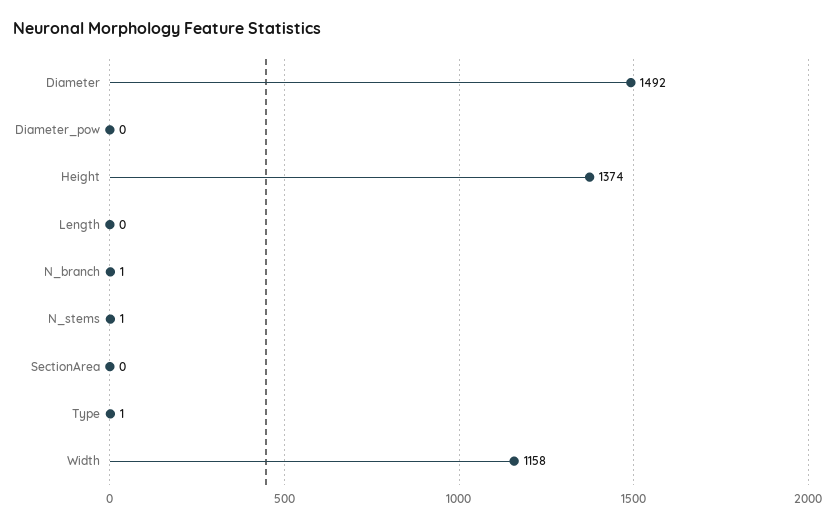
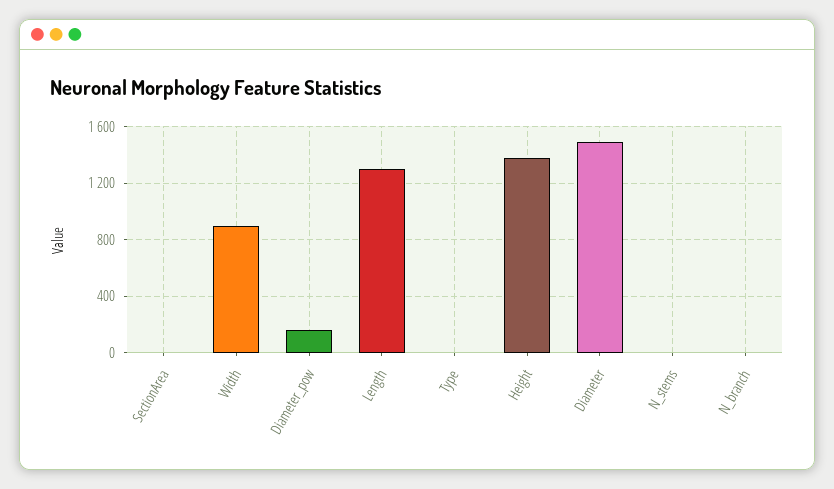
Diameter_pow: 0 -> 150
Length: 0 -> 1300
Width: 1158 -> 900

